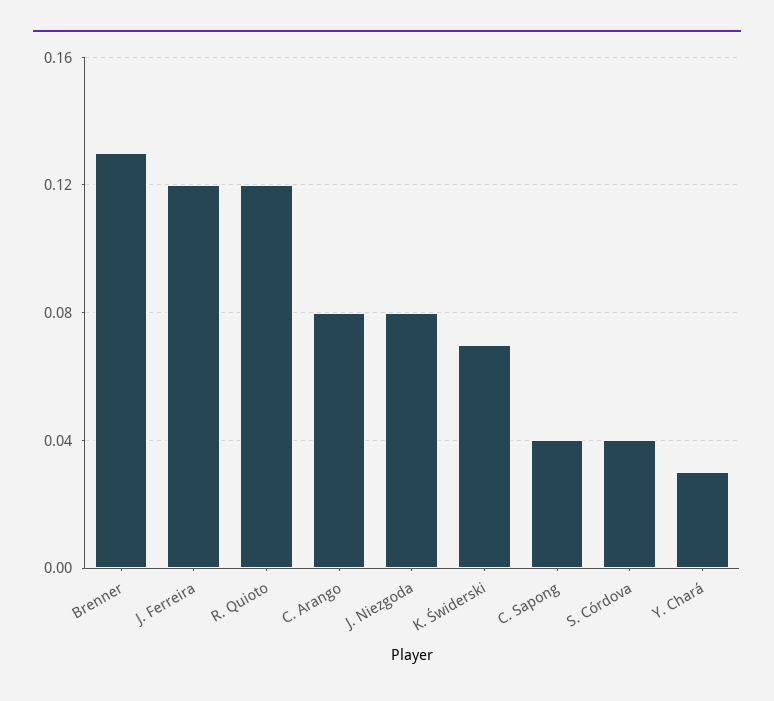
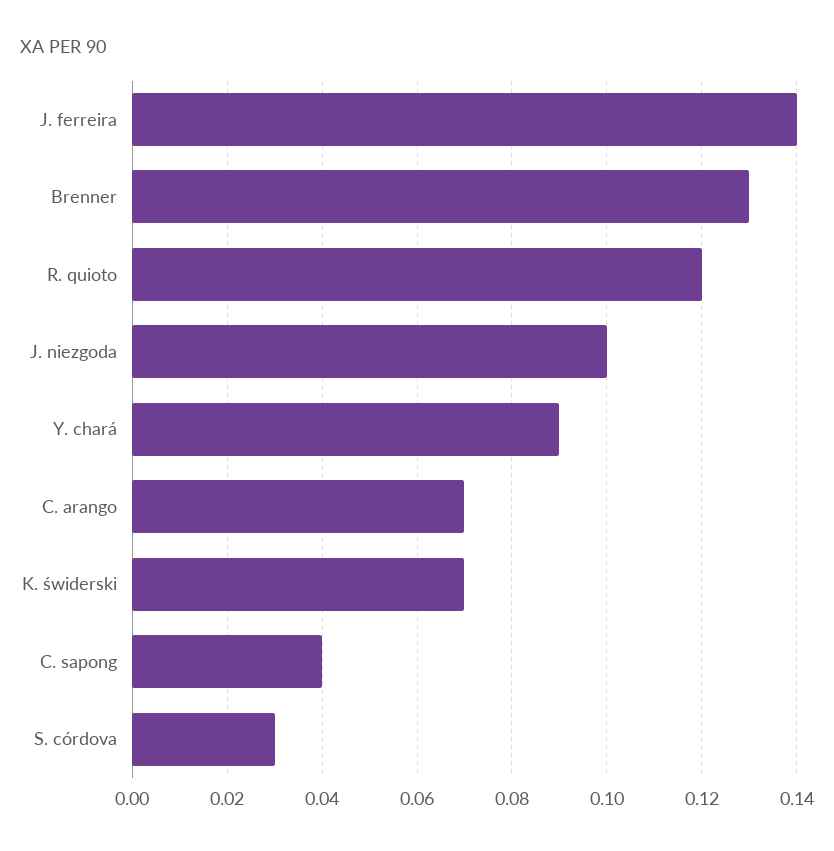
J. Ferreira: 0.12 -> 0.14
C. Arango: 0.08 -> 0.07
J. Niezgoda: 0.08 -> 0.1
S. Córdova: 0.04 -> 0.03
Y. Chará: 0.03 -> 0.09

